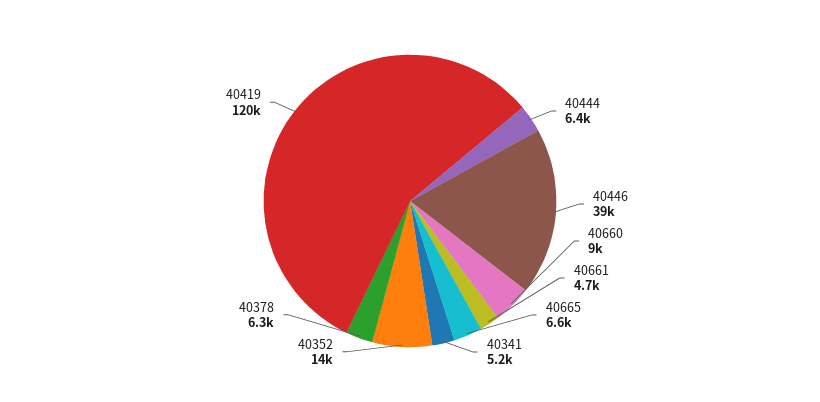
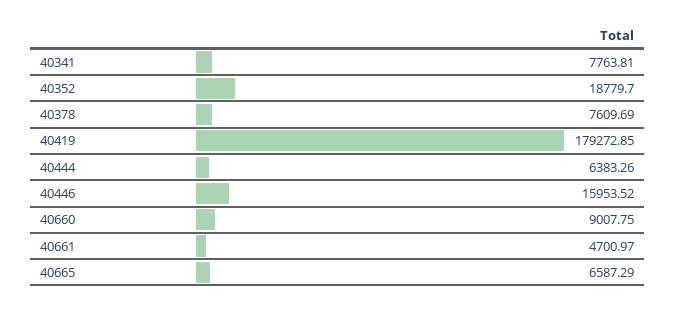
40446: 39000 -> 15953.52
40341: 5200 -> 7763.81
40352: 14000 -> 18779.7
40378: 6300 -> 7609.69
40419: 120000 -> 179272.85

